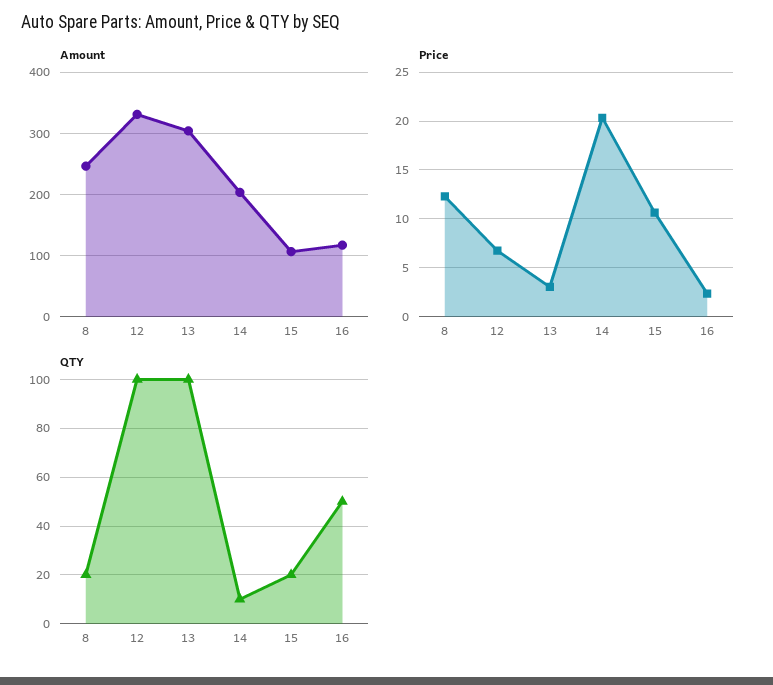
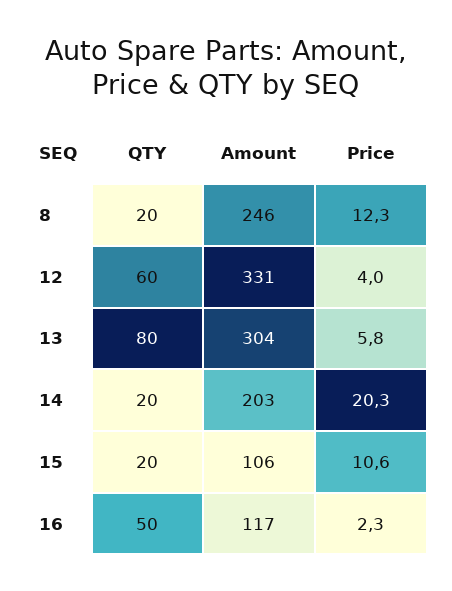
Price, 12: 7 -> 4
Price, 13: 3 -> 5.8
QTY, 12: 100 -> 60
QTY, 13: 100 -> 80
QTY, 14: 10 -> 20

